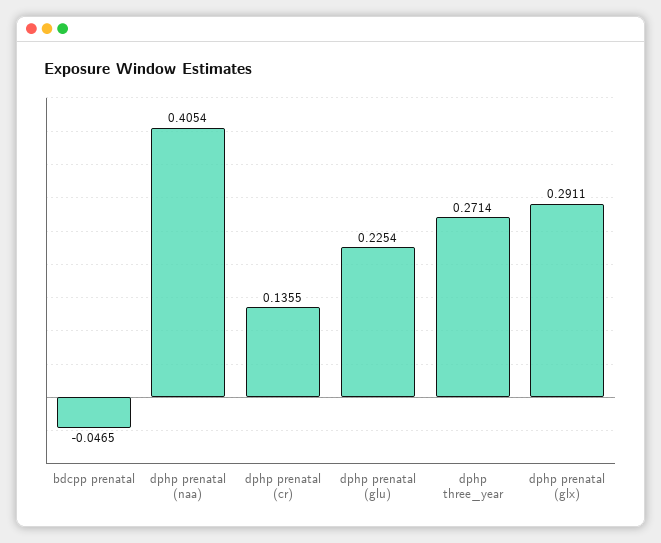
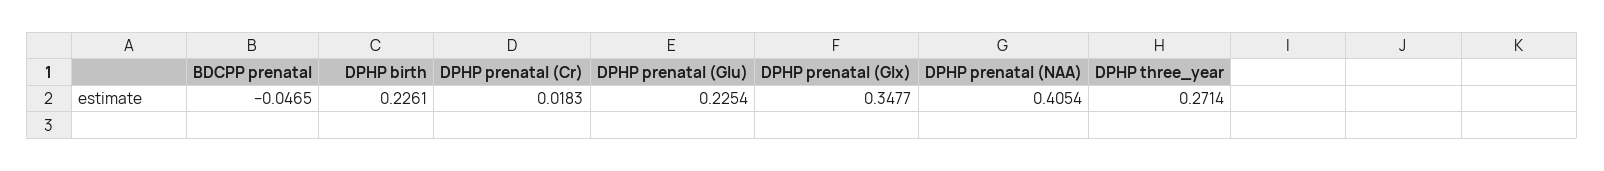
dphp prenatal (cr): 0.1355 -> 0.0183
dphp prenatal (glx): 0.2911 -> 0.3477
DPHP birth: none -> 0.2261

